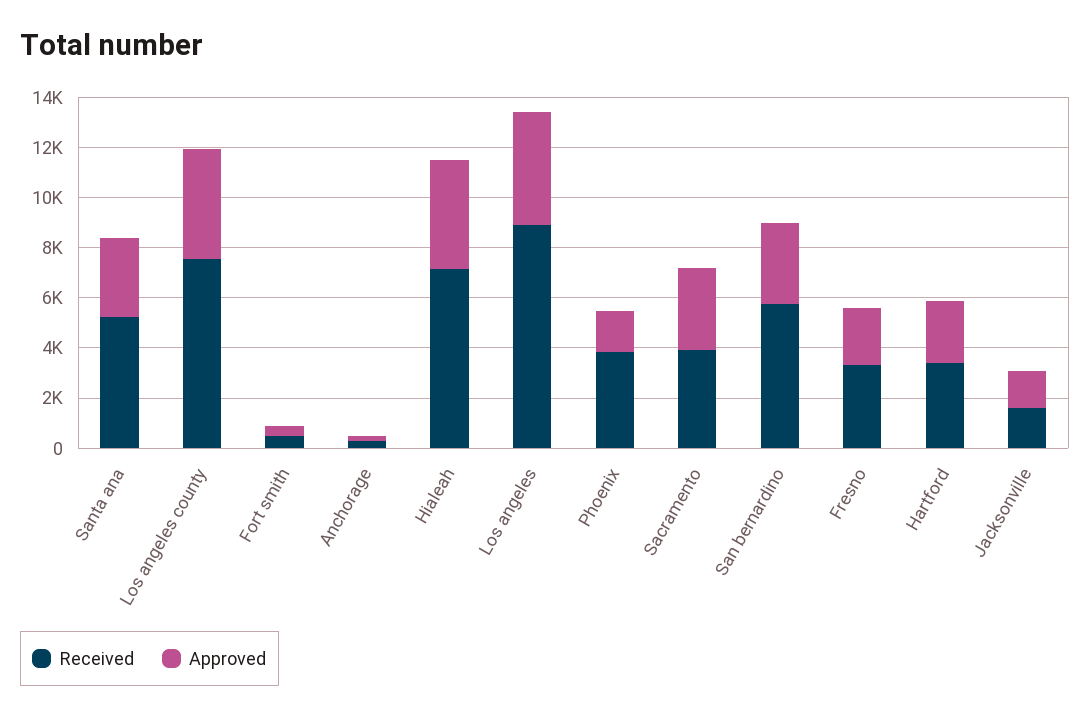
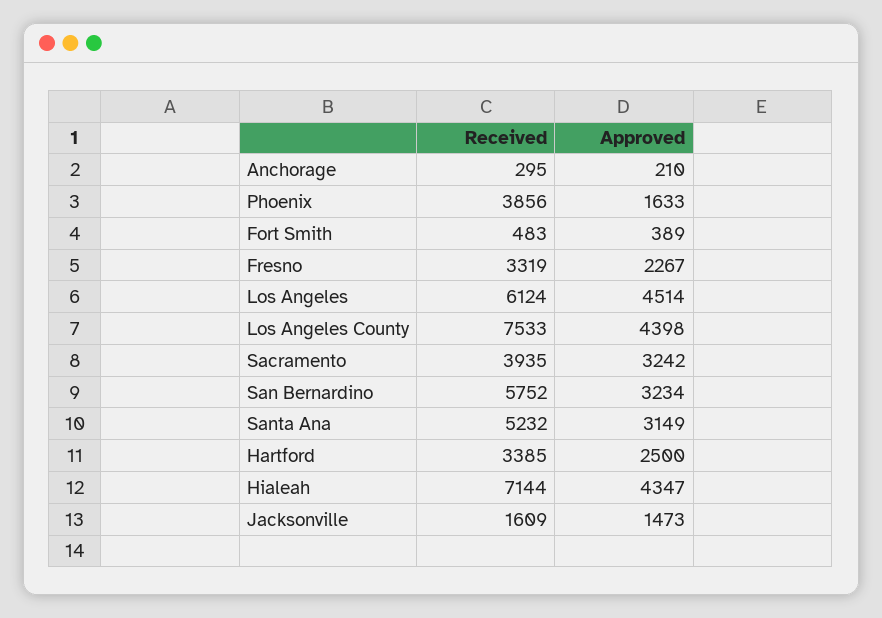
Received, Los angeles: 9000 -> 6124

